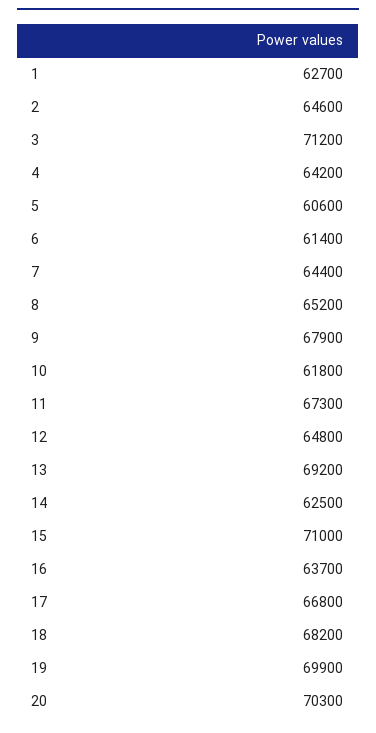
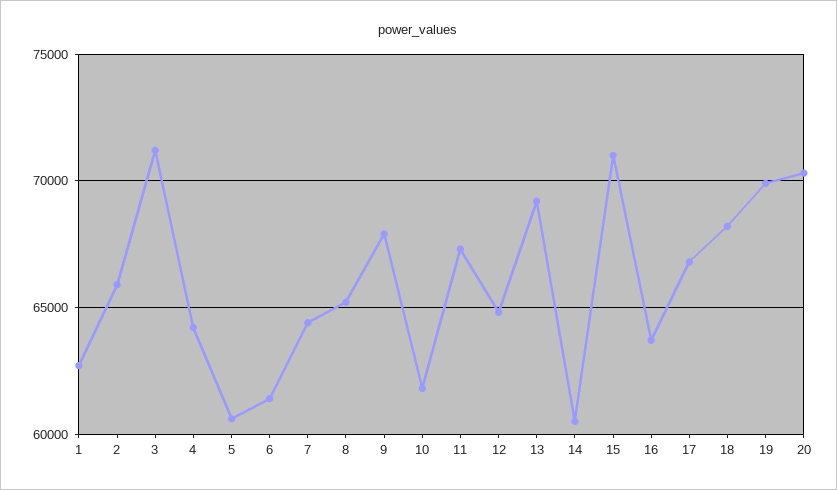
2: 64600 -> 66000
14: 62500 -> 60500

